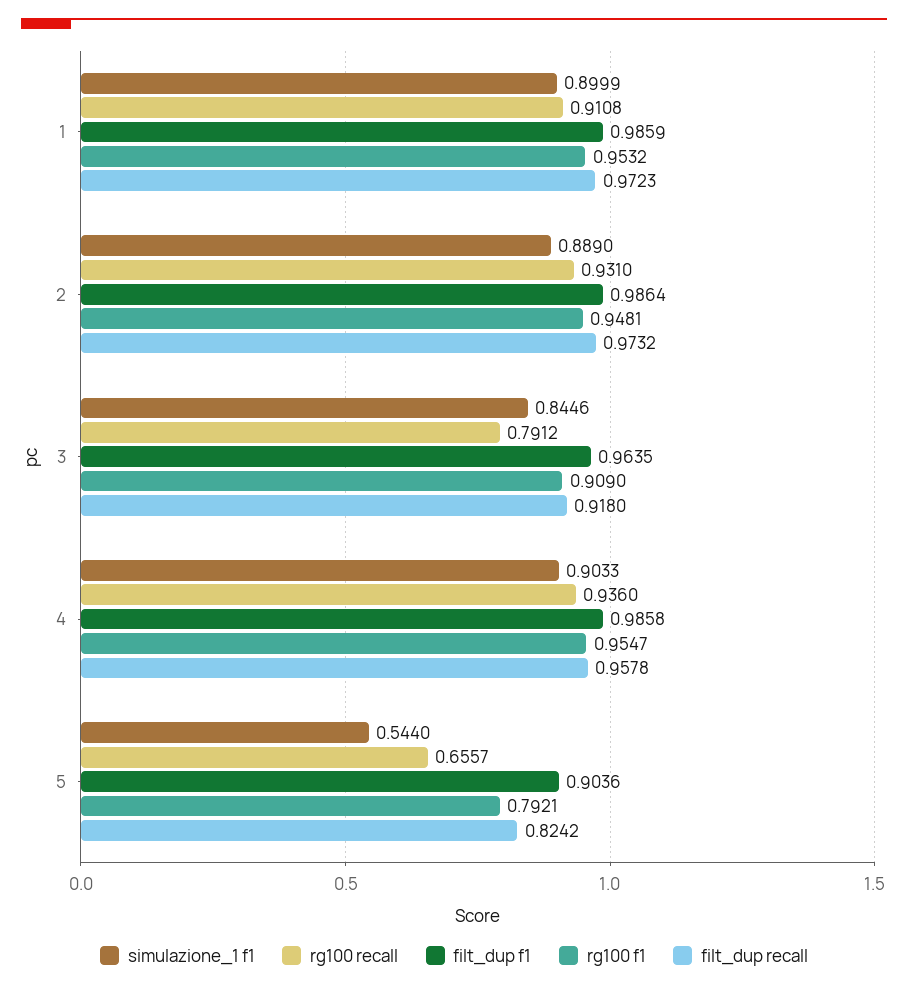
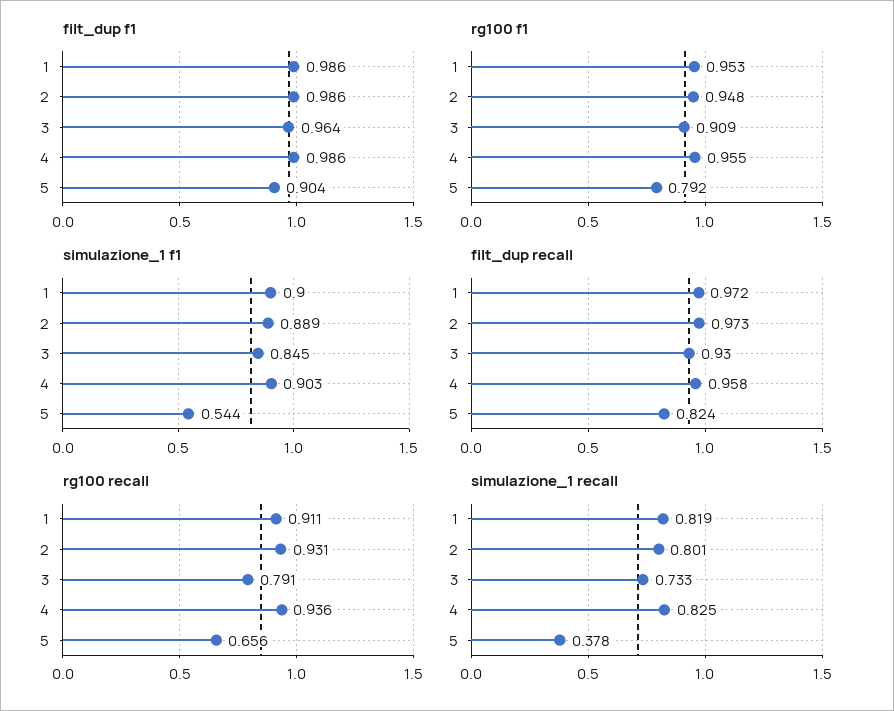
filt_dup recall, 3: 0.918 -> 0.93
simulazione_1 recall, 1: none -> 0.819
simulazione_1 recall, 2: none -> 0.801
simulazione_1 recall, 3: none -> 0.733
simulazione_1 recall, 4: none -> 0.825
simulazione_1 recall, 5: none -> 0.378

